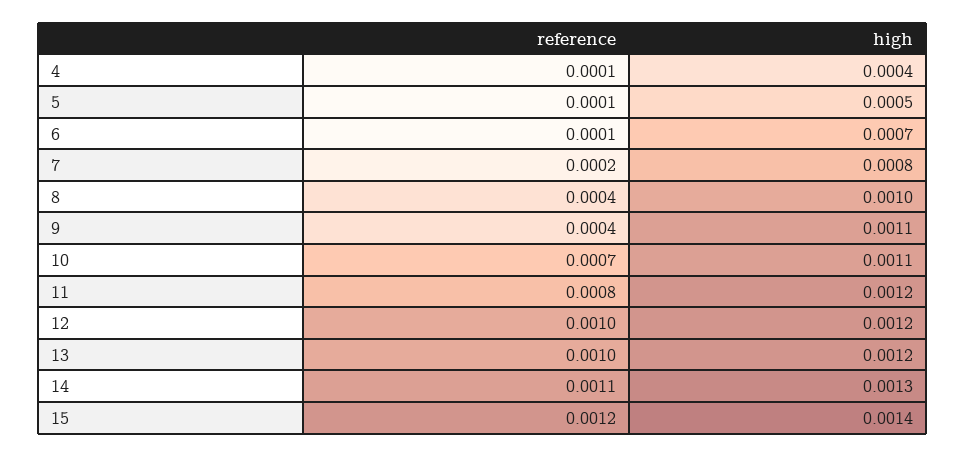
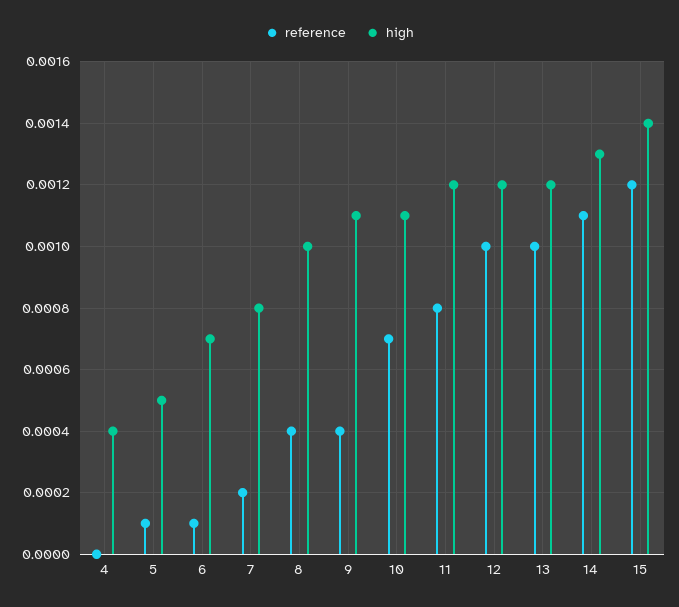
reference, 4: 0.0001 -> 0

